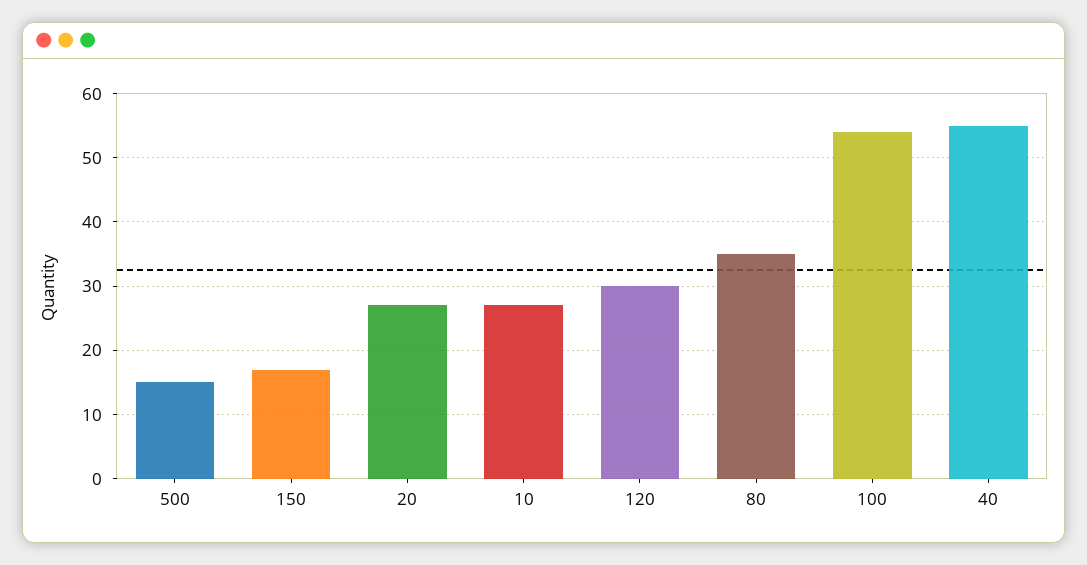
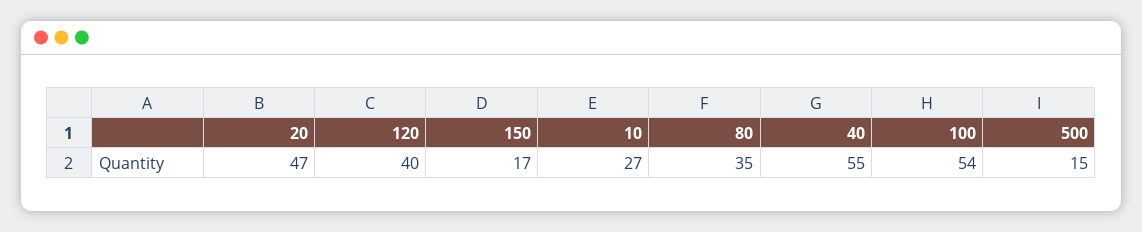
20: 27 -> 47
120: 30 -> 40

